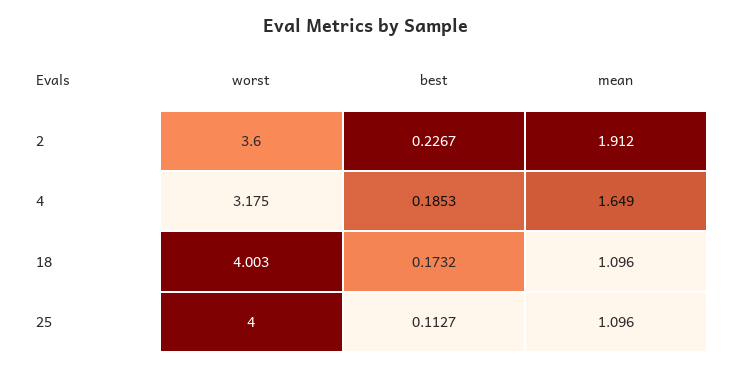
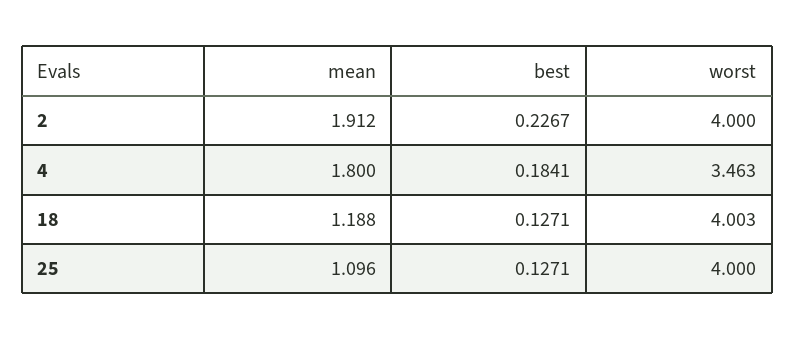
worst, 2: 3.6 -> 4
worst, 4: 3.175 -> 3.463
best, 4: 0.1853 -> 0.1841
mean, 4: 1.649 -> 1.8
best, 18: 0.1732 -> 0.1271
mean, 18: 1.096 -> 1.188
best, 25: 0.1127 -> 0.1271

